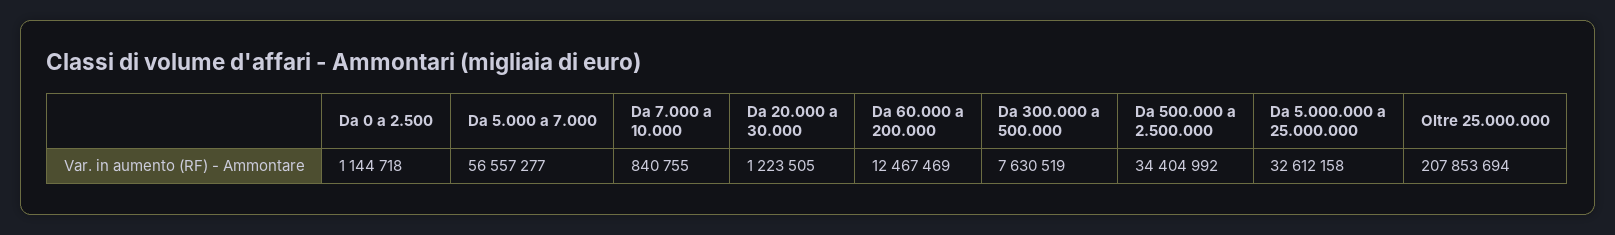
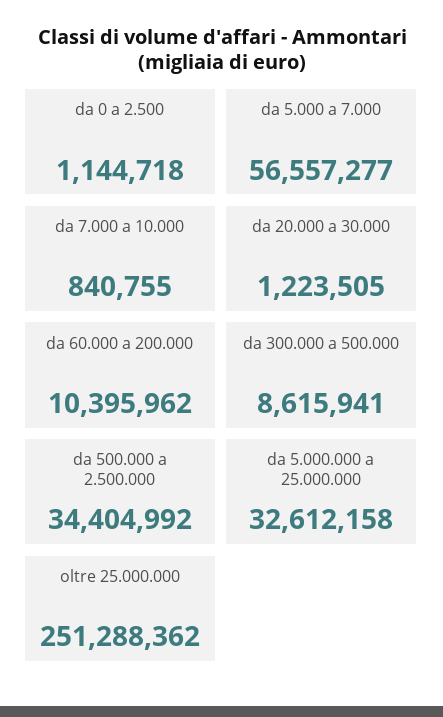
Da 60.000 a 200.000: 12467469 -> 10395962
Da 300.000 a 500.000: 7630519 -> 8615941
Oltre 25.000.000: 207853694 -> 251288362

